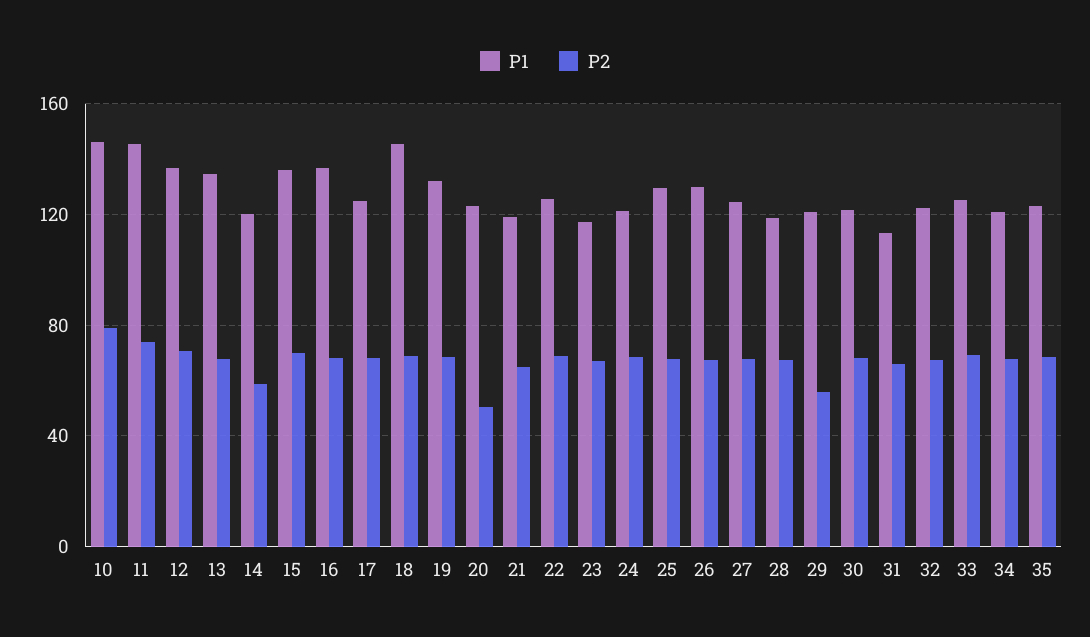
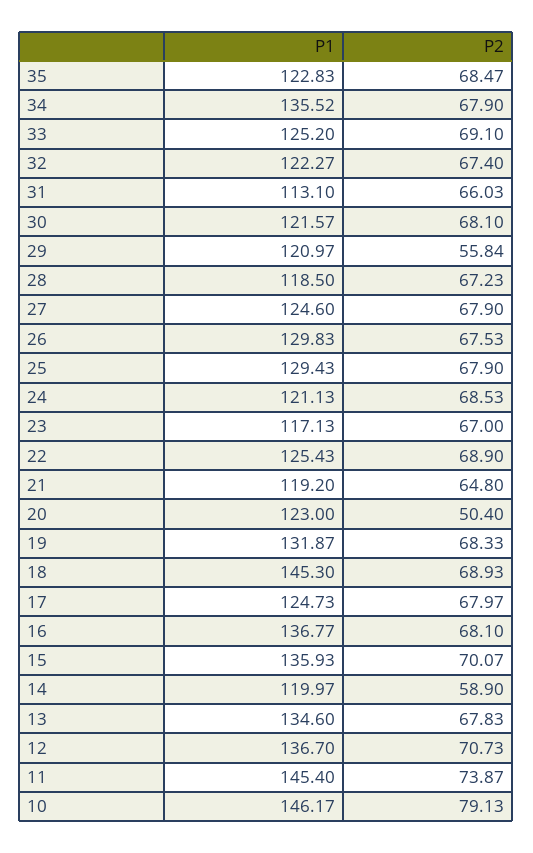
P1, 34: 120 -> 135.52

